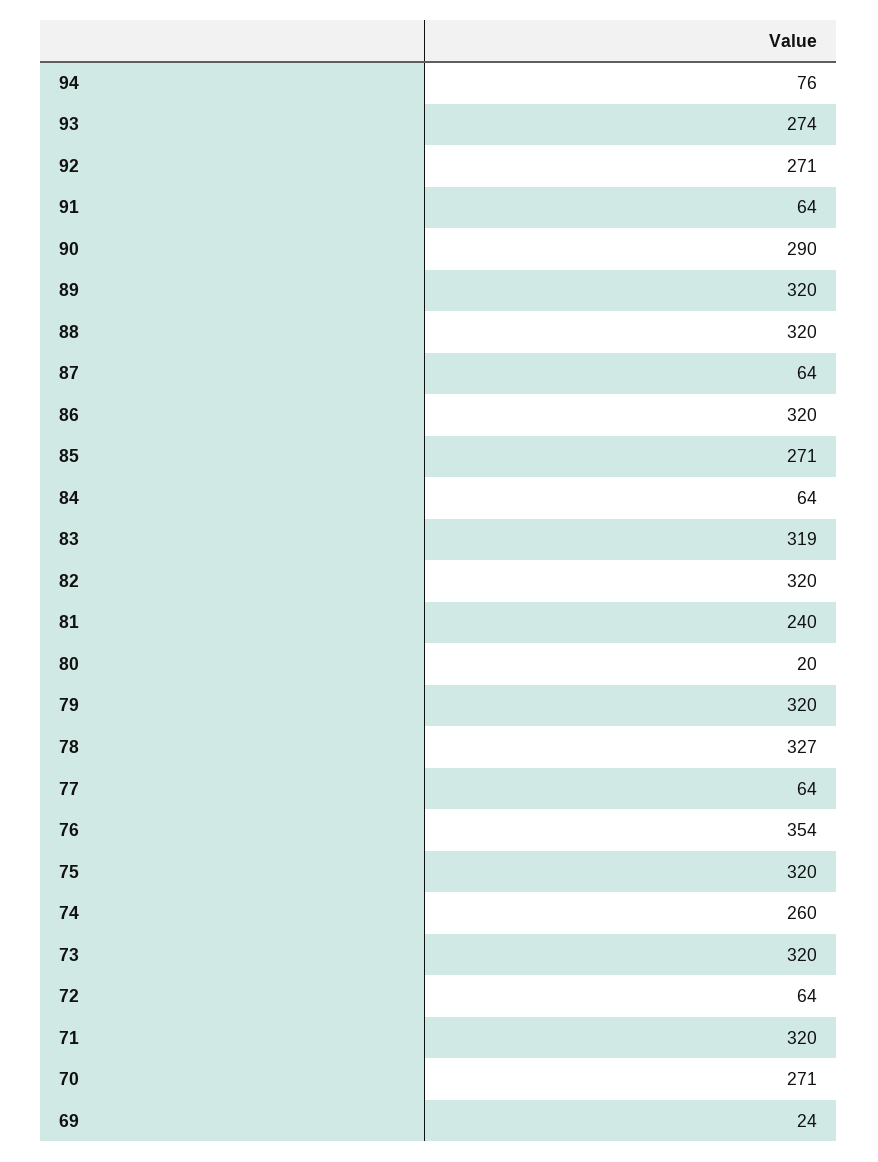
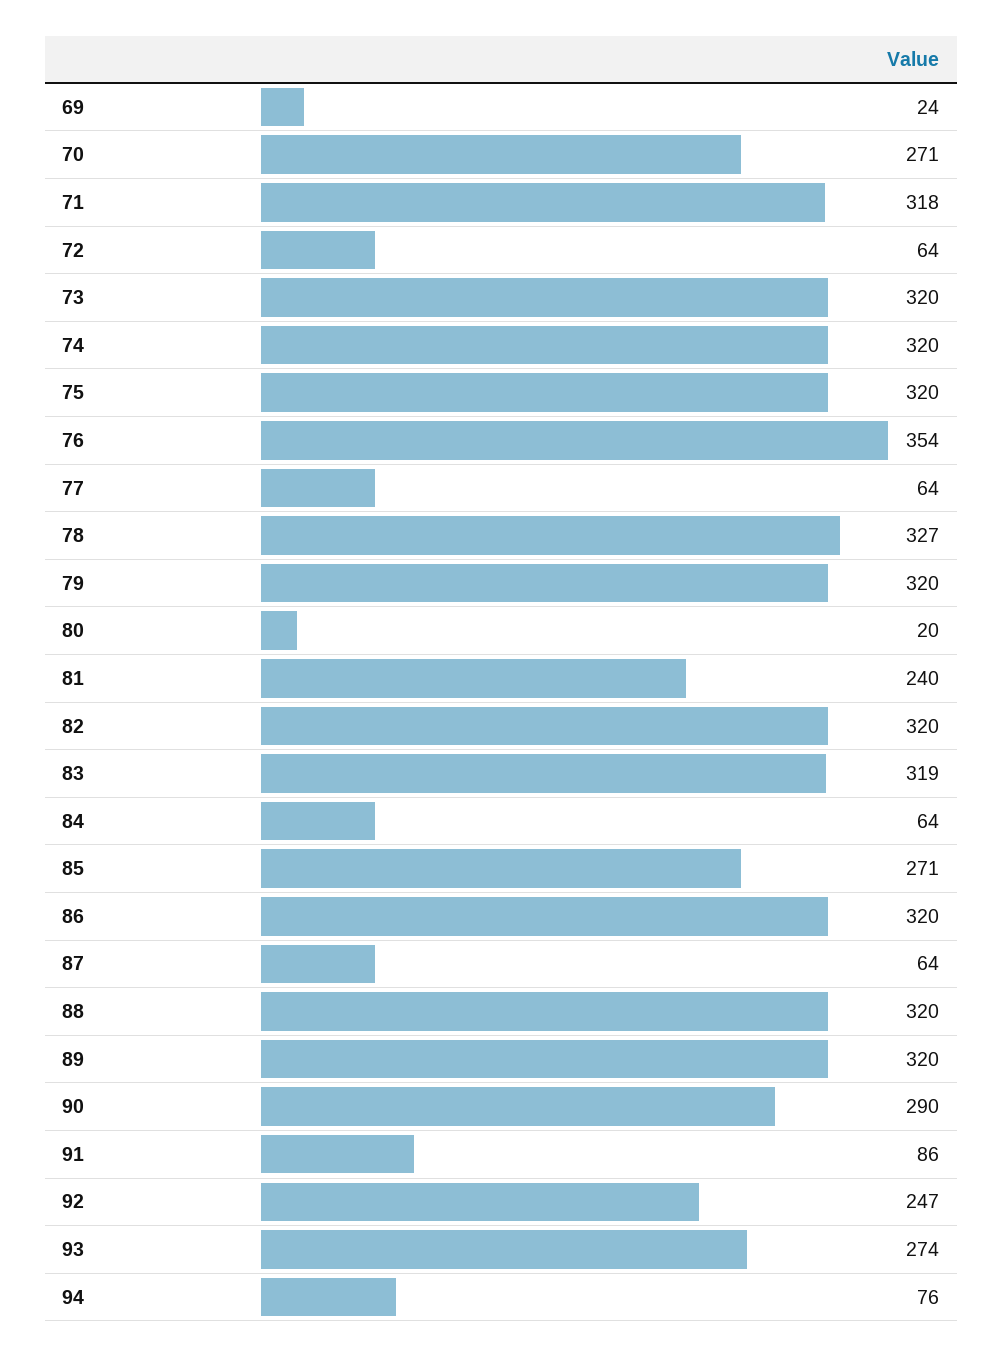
92: 271 -> 247
91: 64 -> 86
74: 260 -> 320
71: 320 -> 318

